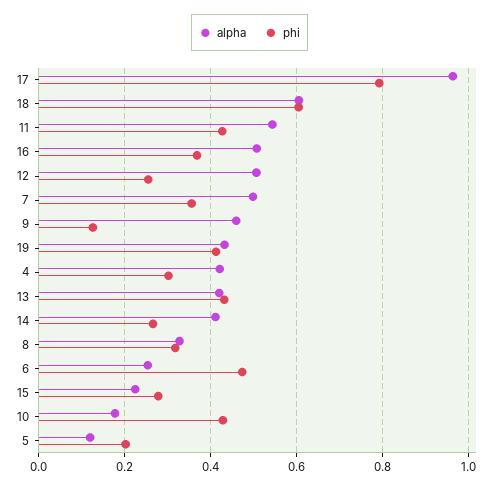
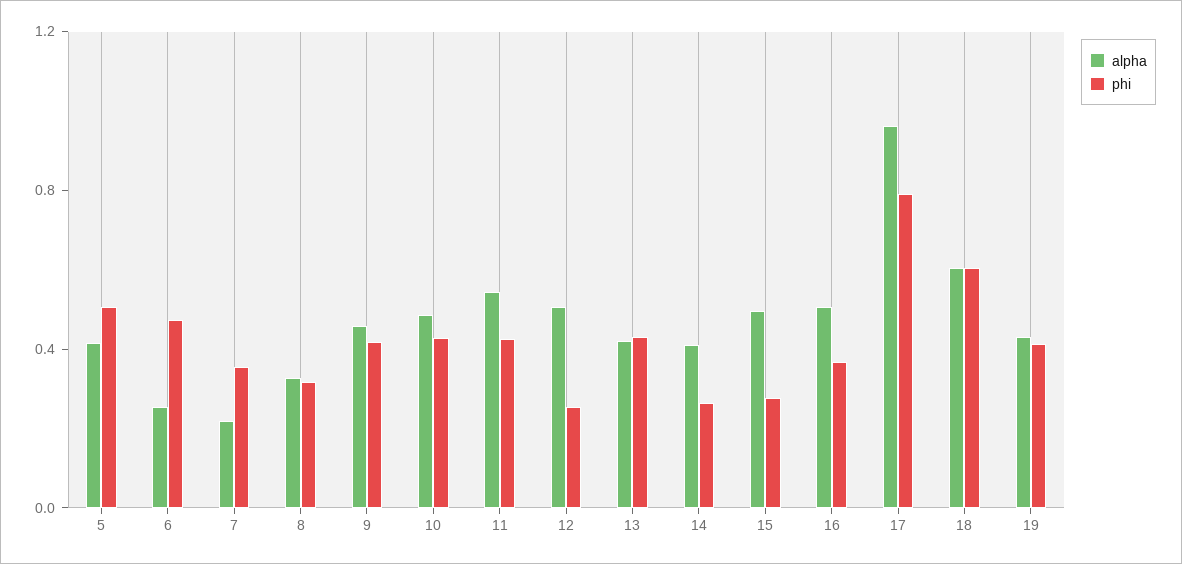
alpha, 7: 0.5 -> 0.2
phi, 9: 0.12 -> 0.4
alpha, 4: 0.42 -> none
phi, 4: 0.3 -> none
alpha, 15: 0.22 -> 0.5
alpha, 10: 0.18 -> 0.5
alpha, 5: 0.12 -> 0.4
phi, 5: 0.2 -> 0.5

